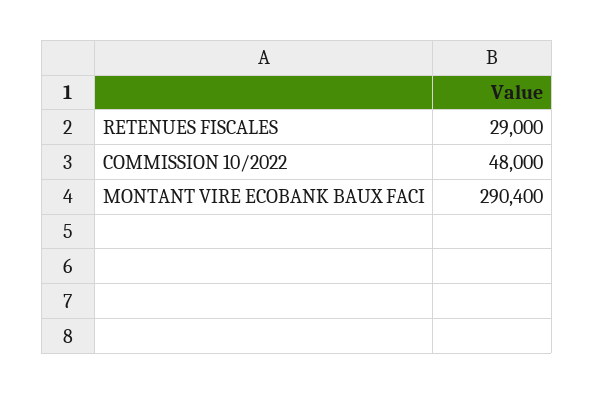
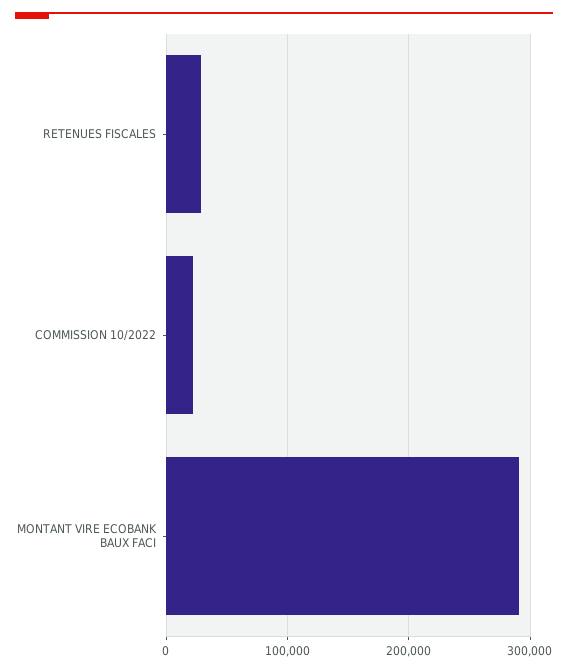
COMMISSION 10/2022: 48000 -> 20000

